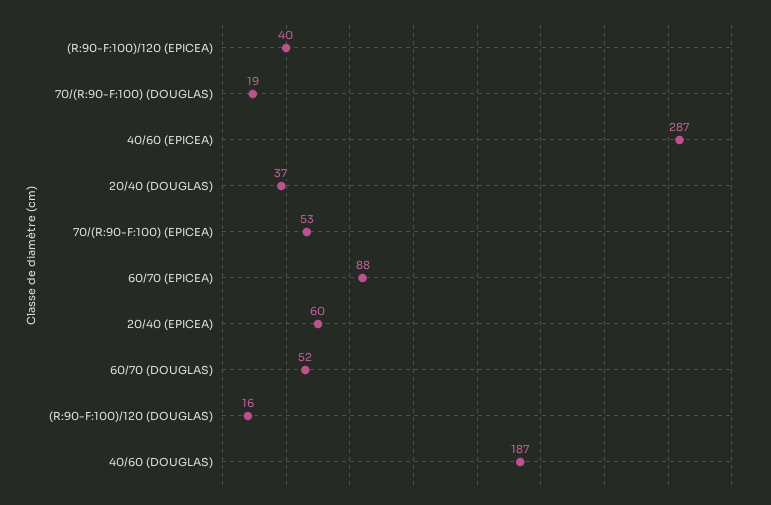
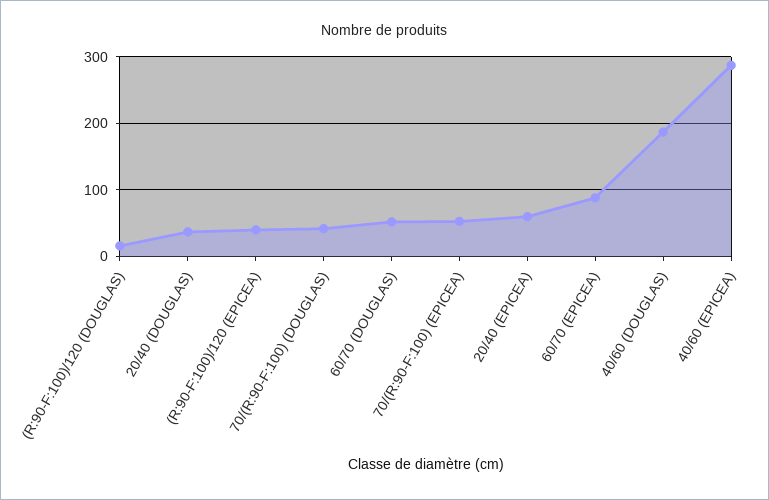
70/(R:90-F:100) (DOUGLAS): 19 -> 40

